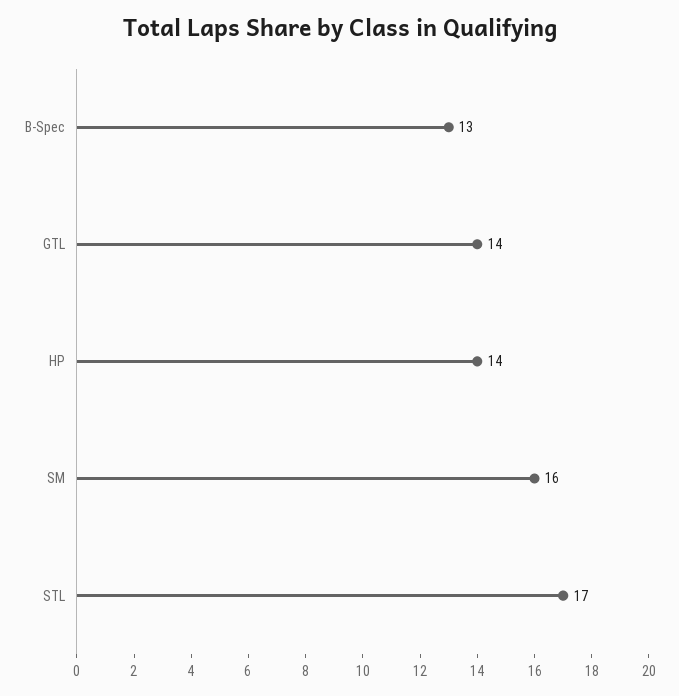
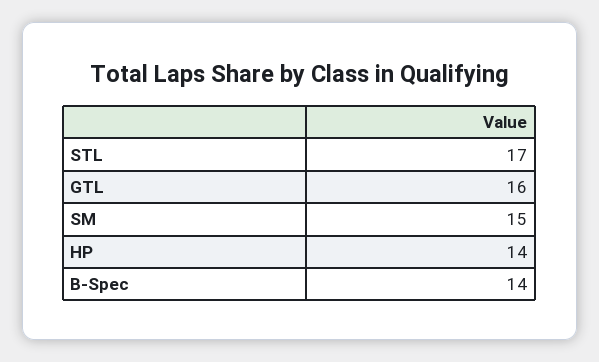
B-Spec: 13 -> 14
GTL: 14 -> 16
SM: 16 -> 15

